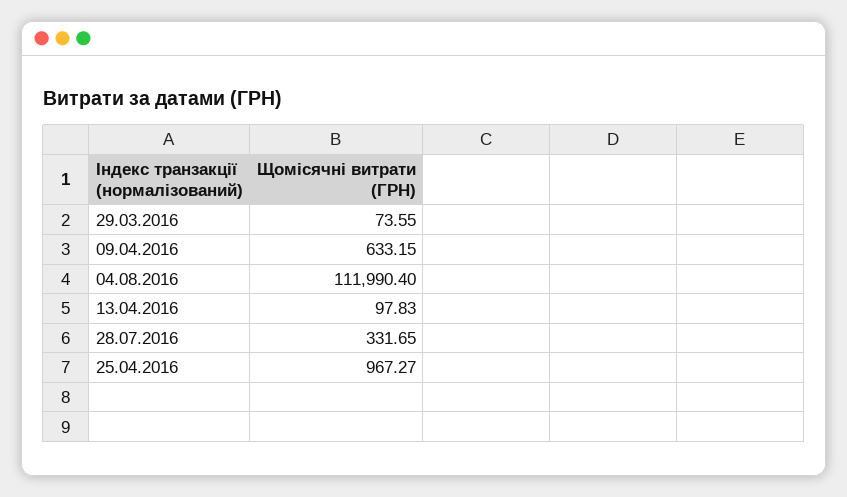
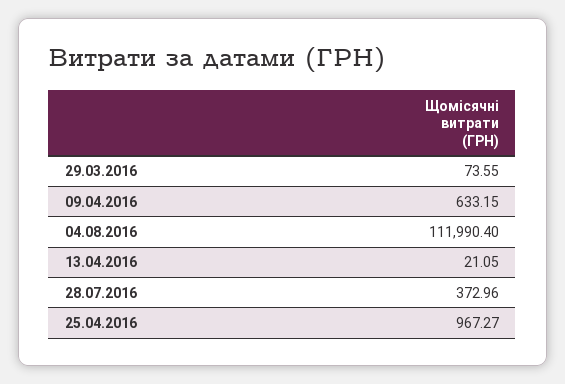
13.04.2016: 97.83 -> 21.05
28.07.2016: 331.65 -> 372.96

